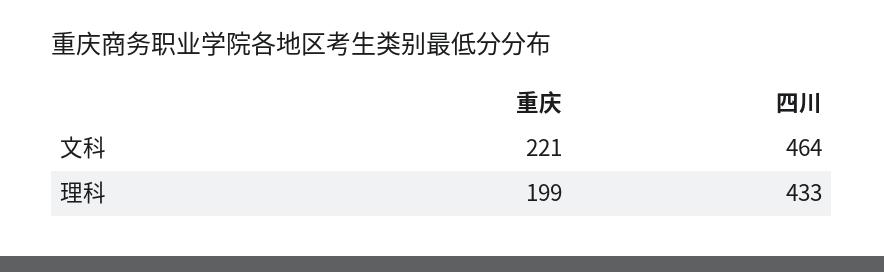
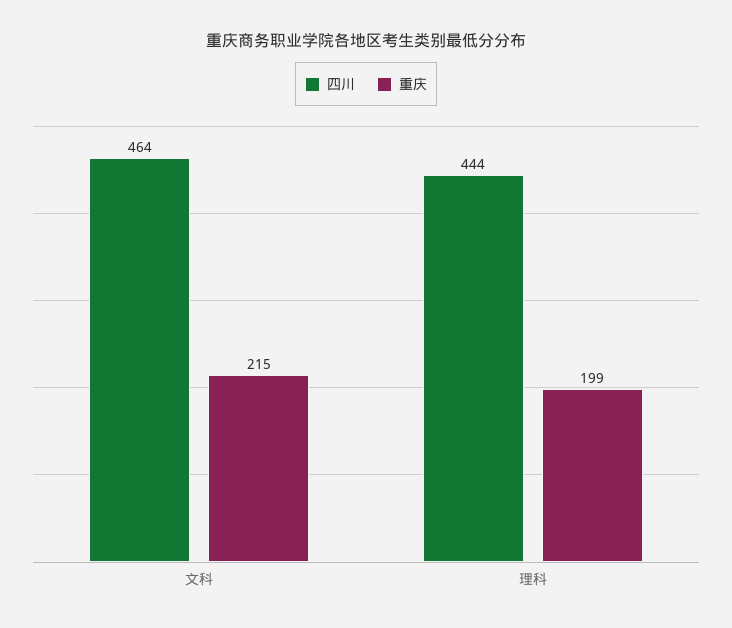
重庆, 文科: 221 -> 215
四川, 理科: 433 -> 444

